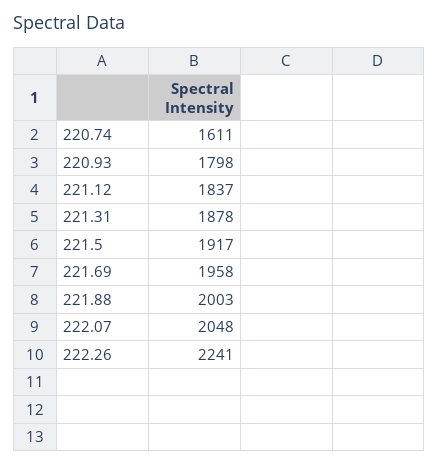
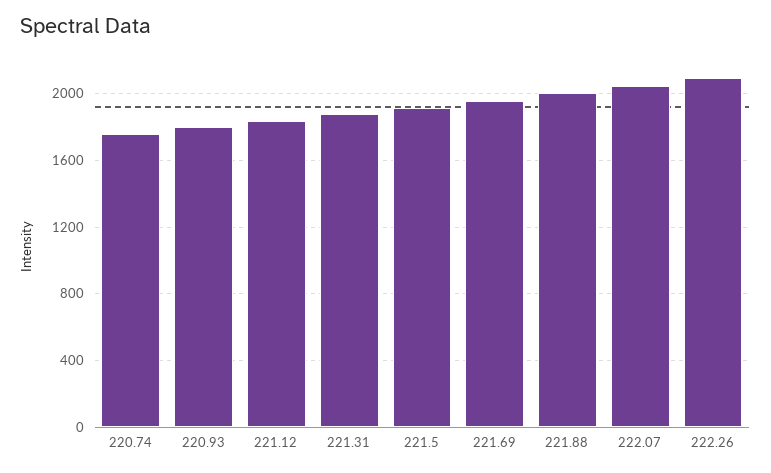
220.74: 1611 -> 1750
222.26: 2241 -> 2100

